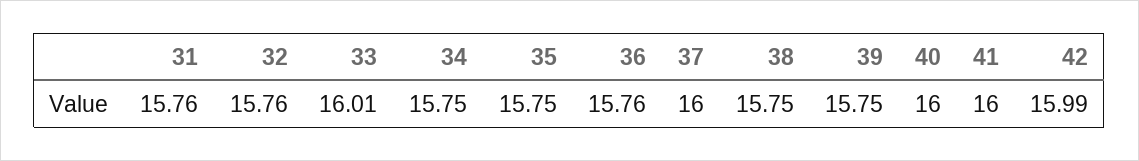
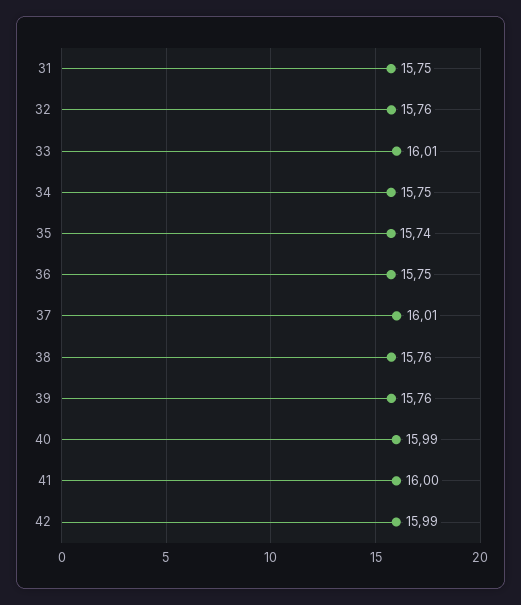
31: 15.76 -> 15.75
35: 15.75 -> 15.74
36: 15.76 -> 15.75
37: 16 -> 16.01
38: 15.75 -> 15.76
39: 15.75 -> 15.76
40: 16 -> 15.99

